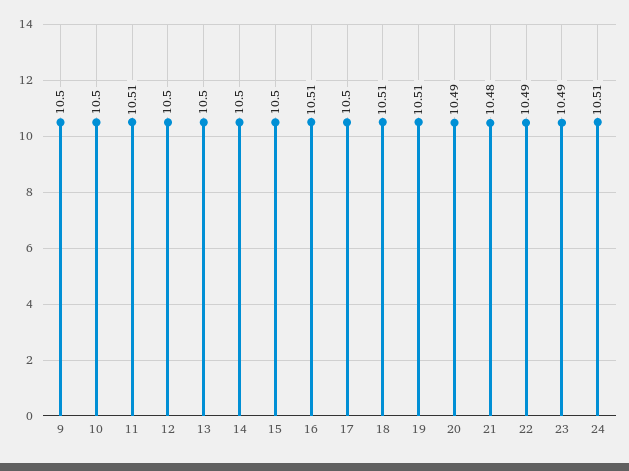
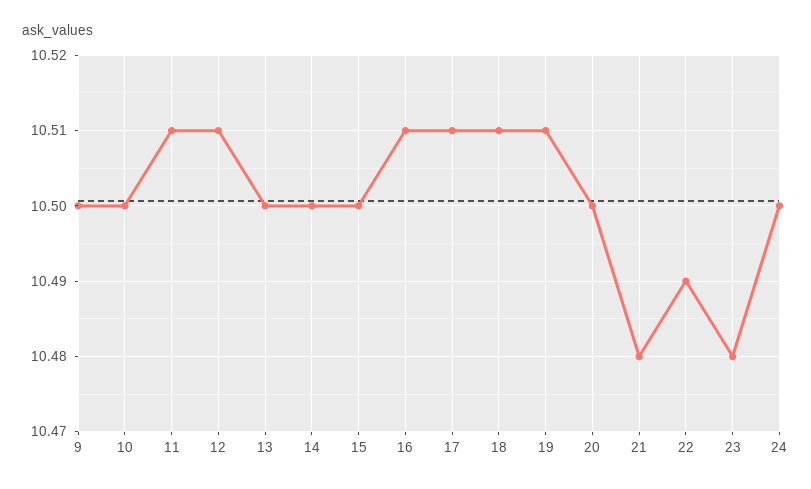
12: 10.5 -> 10.51
17: 10.5 -> 10.51
20: 10.49 -> 10.5
23: 10.49 -> 10.48
24: 10.51 -> 10.5

